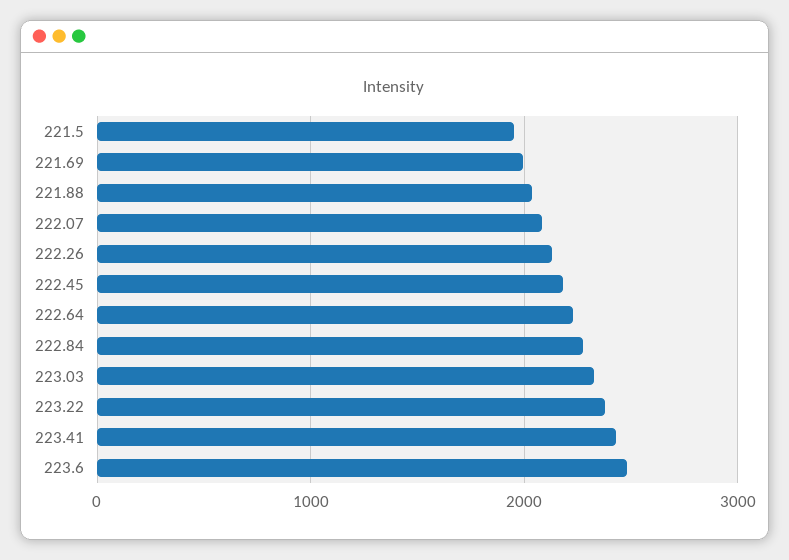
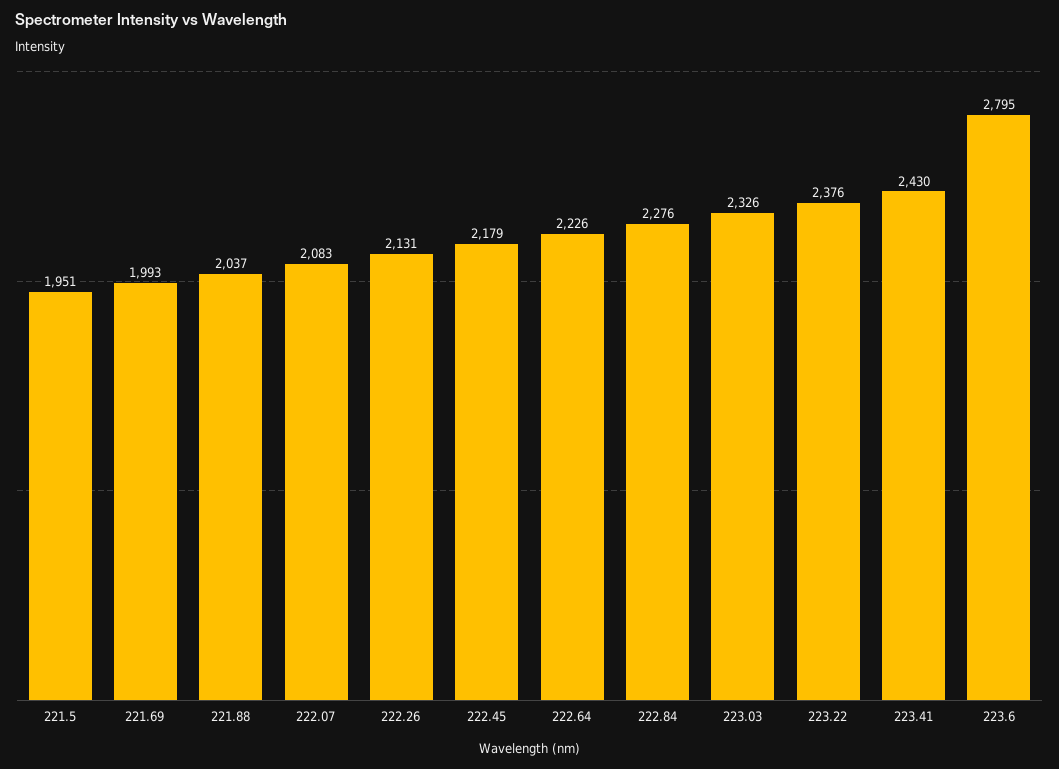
223.6: 2500 -> 2795

